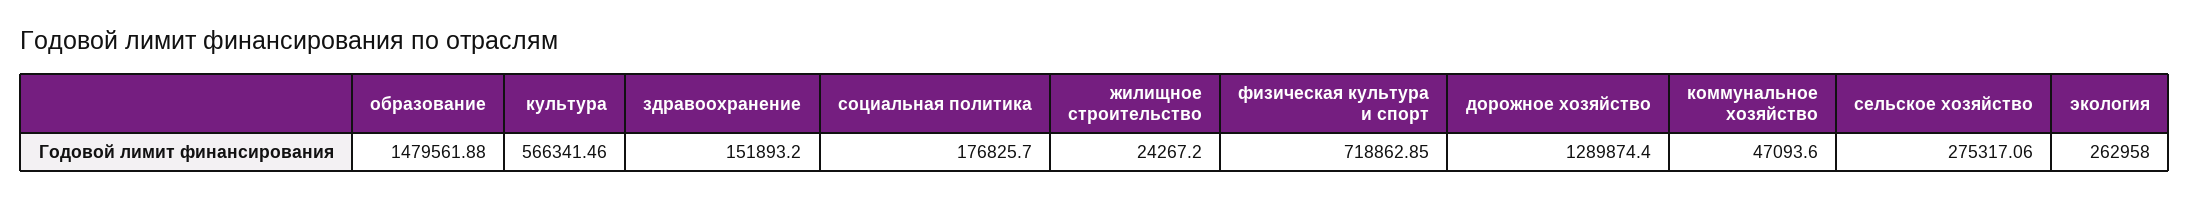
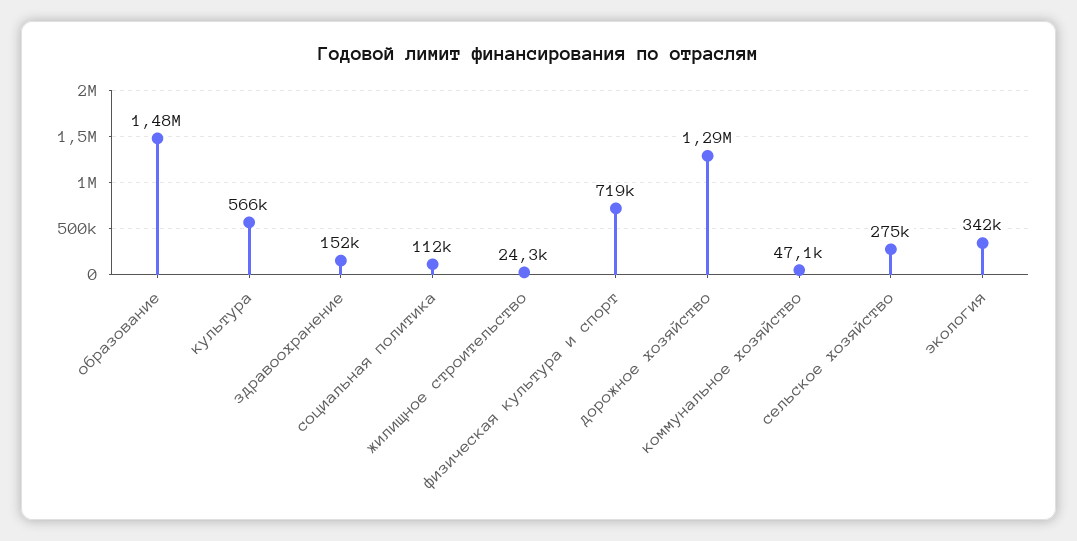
социальная политика: 176825.7 -> 112000
экология: 262958 -> 342000

